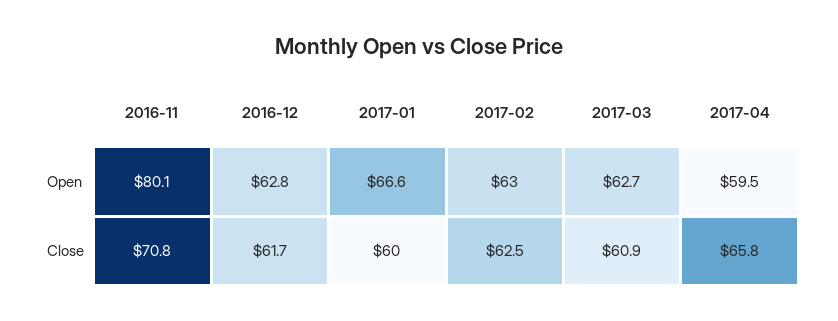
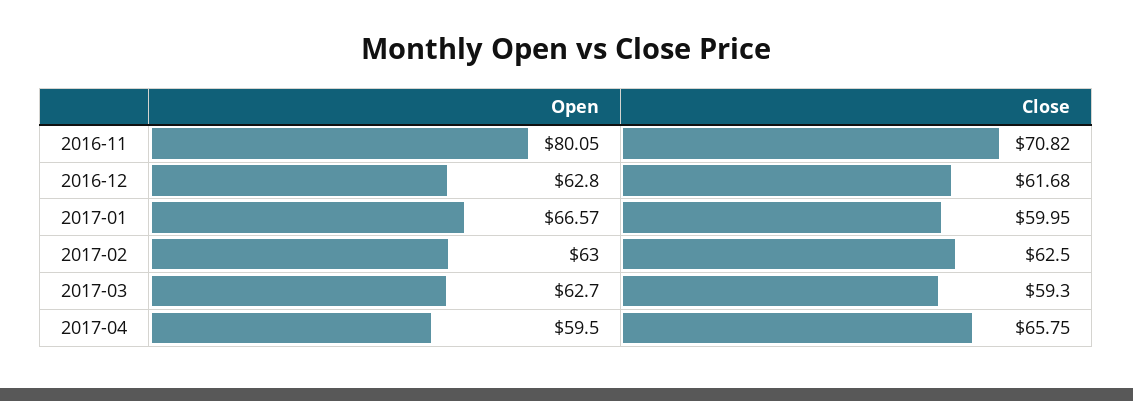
2017-03, Close: 60.9 -> 59.3

